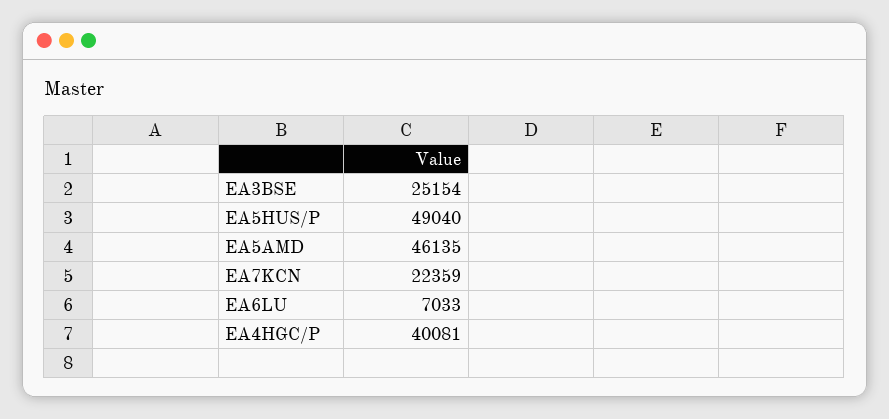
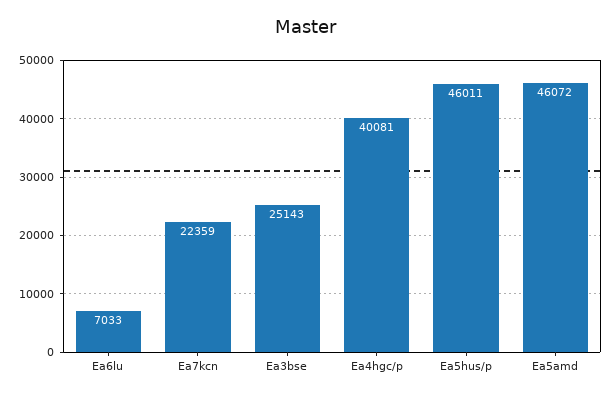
EA3BSE: 25154 -> 25143
EA5HUS/P: 49040 -> 46011
EA5AMD: 46135 -> 46072

